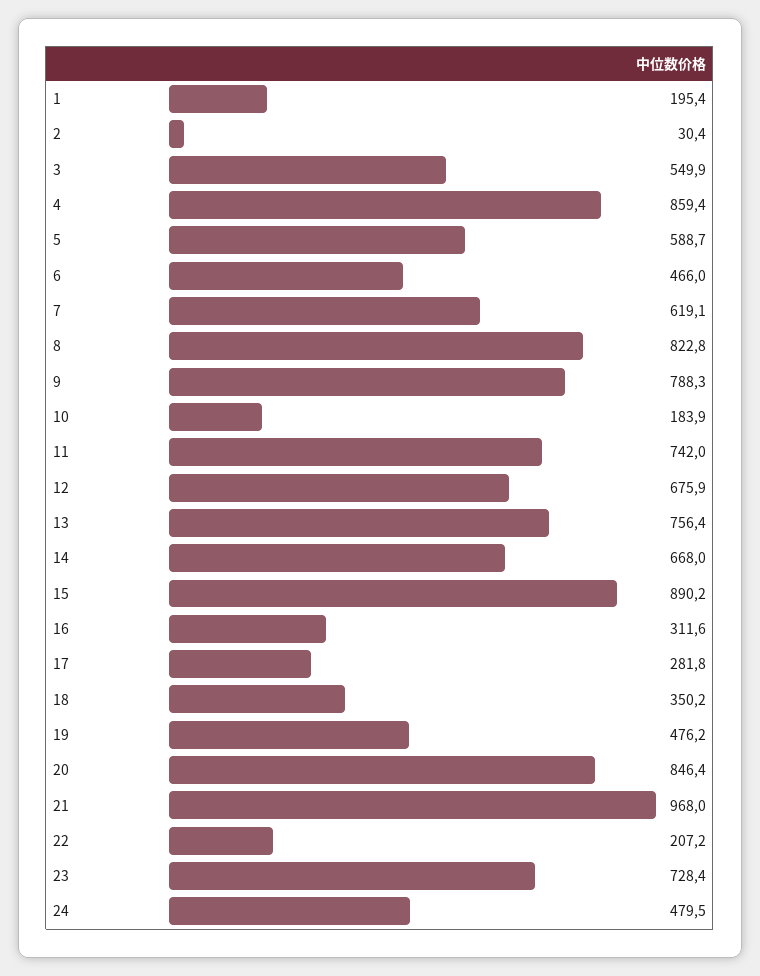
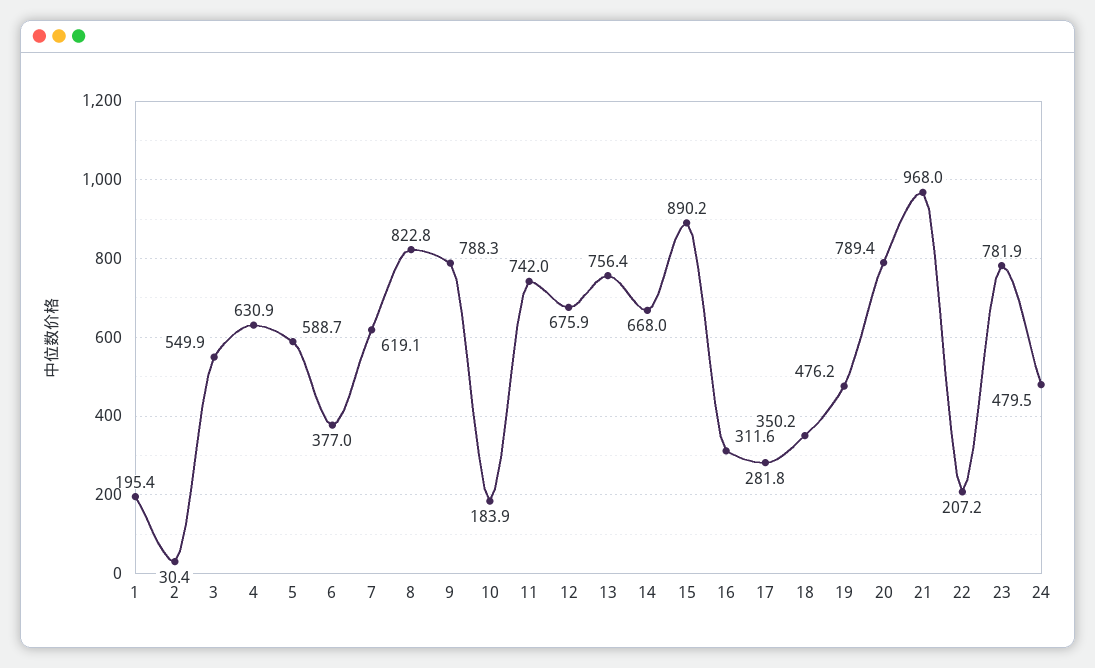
4: 859.4 -> 630.9
6: 466 -> 377
20: 846.4 -> 789.4
23: 728.4 -> 781.9

